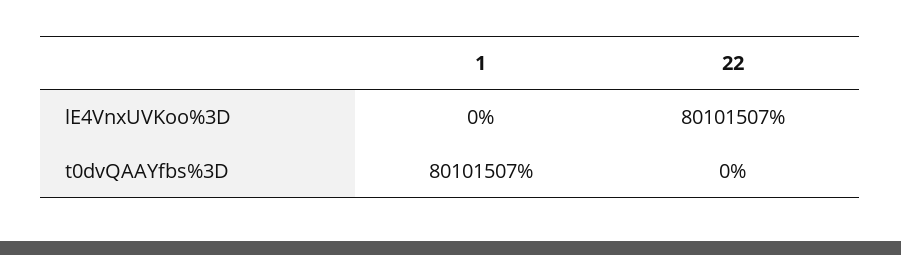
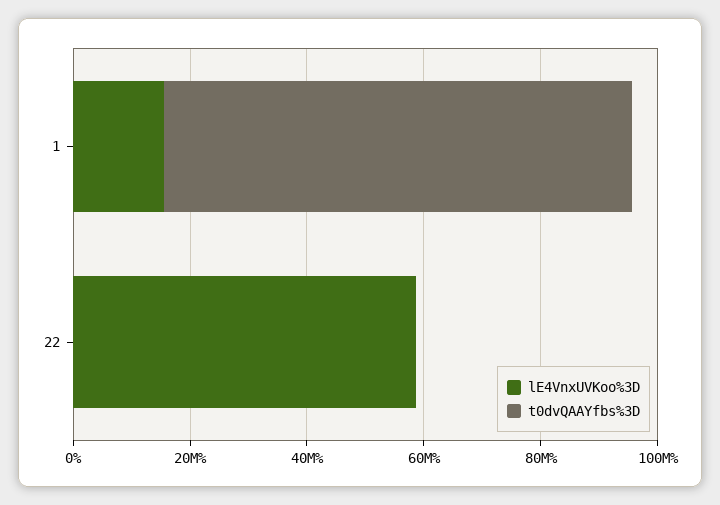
lE4VnxUVKoo%3D, 1: 0 -> 15000000
lE4VnxUVKoo%3D, 22: 80101507 -> 60000000

